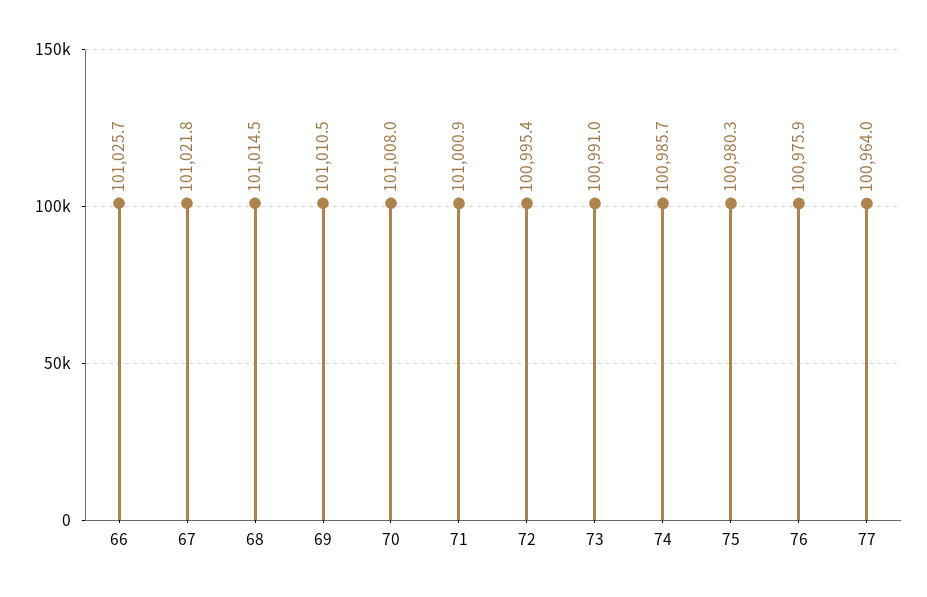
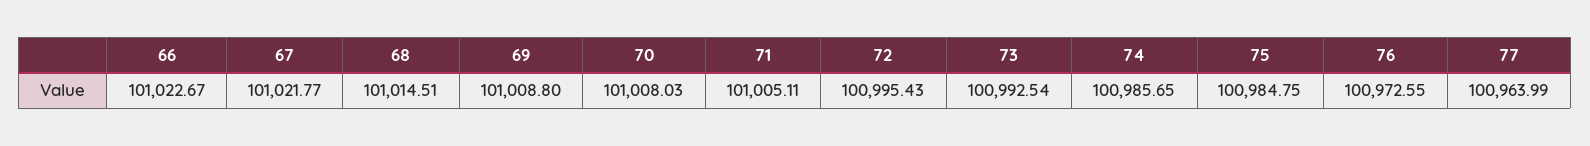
66: 101025.7 -> 101022.67
69: 101010.5 -> 101008.8
71: 101000.9 -> 101005.11
73: 100991 -> 100992.54
75: 100980.3 -> 100984.75
76: 100975.9 -> 100972.55

